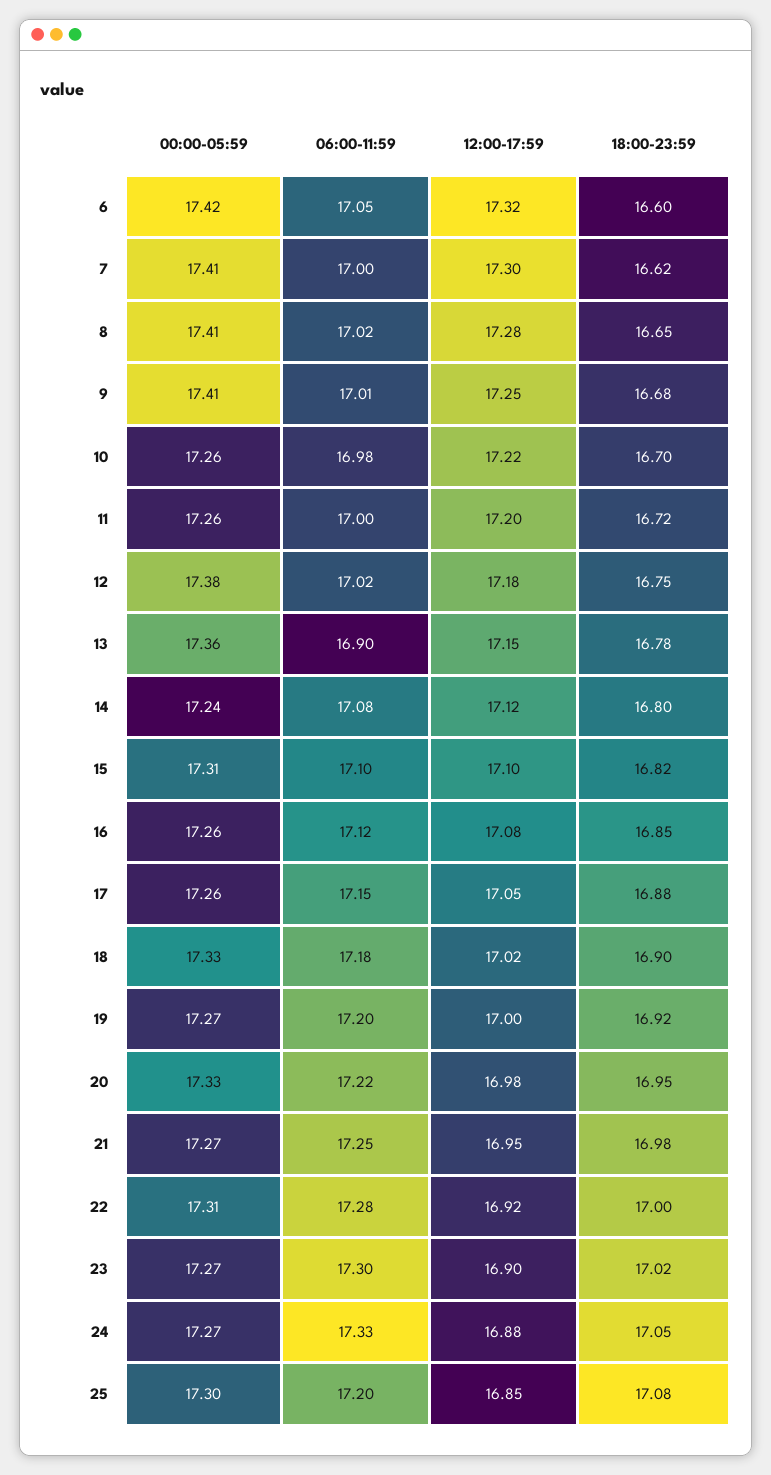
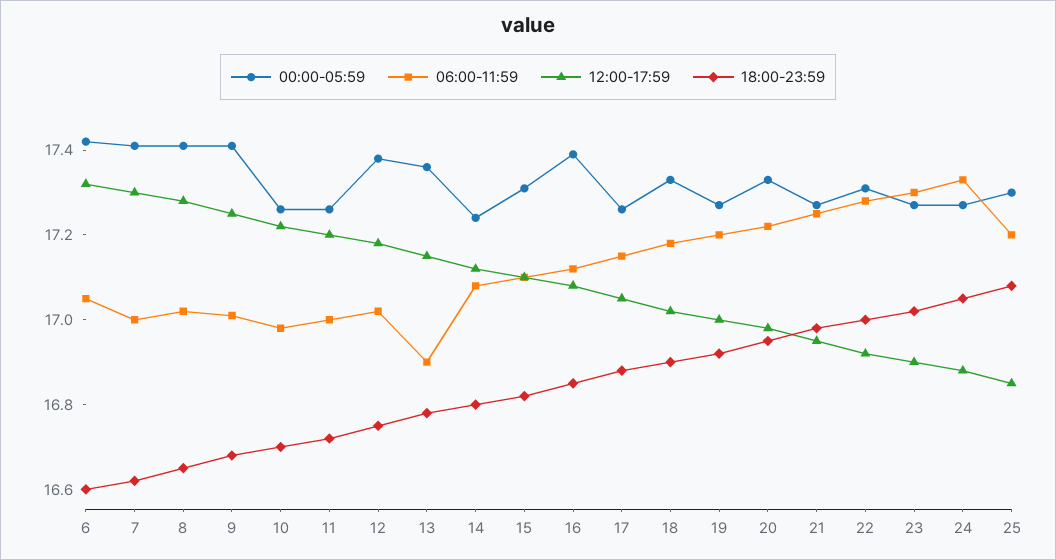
00:00-05:59, 16: 17.26 -> 17.4

